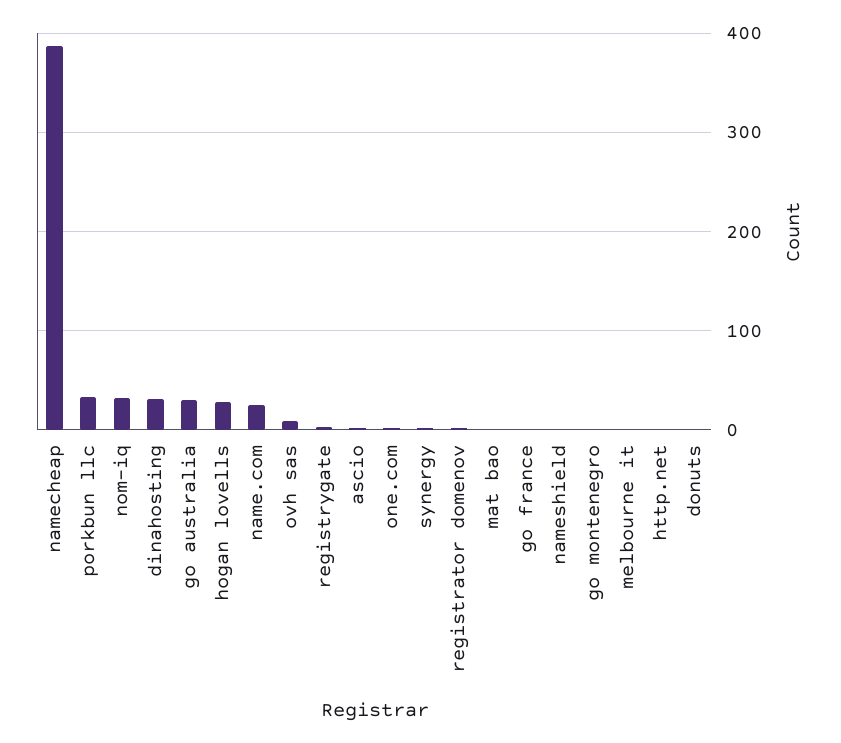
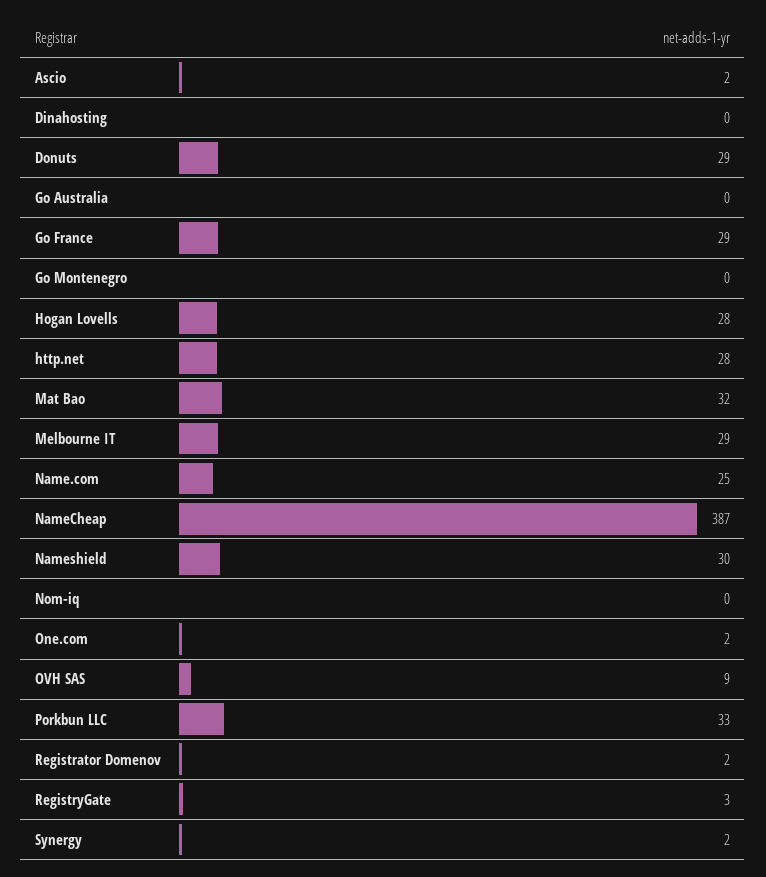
nom-iq: 30 -> 0
dinahosting: 30 -> 0
go australia: 30 -> 0
mat bao: 0 -> 32
go france: 0 -> 29
nameshield: 0 -> 30
melbourne it: 0 -> 29
http.net: 0 -> 28
donuts: 0 -> 29

